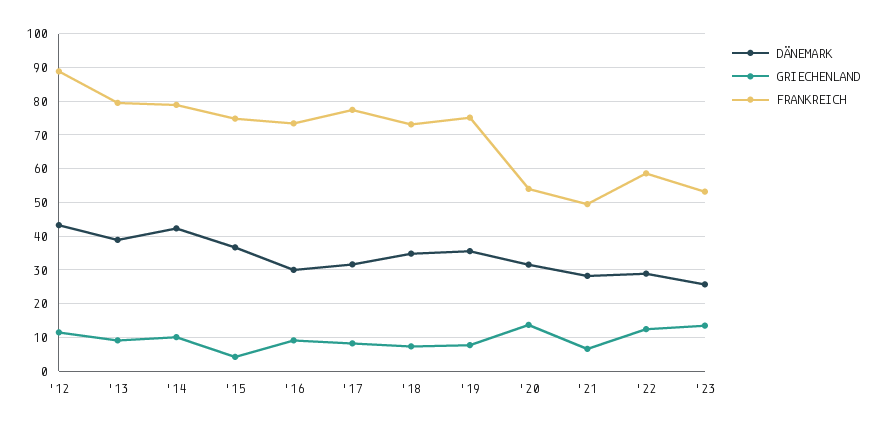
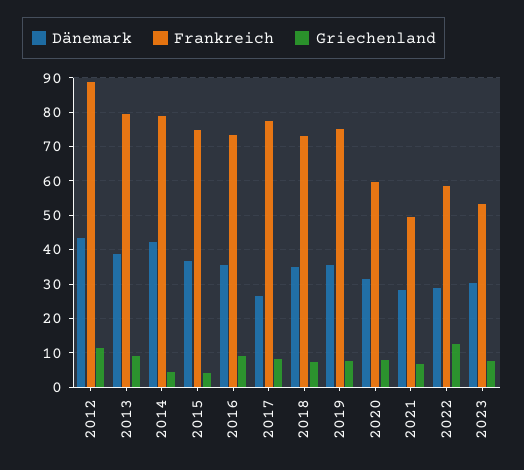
GRIECHENLAND, '14: 10 -> 4
DÄNEMARK, '16: 30 -> 36
DÄNEMARK, '17: 32 -> 26
GRIECHENLAND, '20: 14 -> 8
FRANKREICH, '20: 54 -> 60
DÄNEMARK, '23: 26 -> 30
GRIECHENLAND, '23: 14 -> 8

